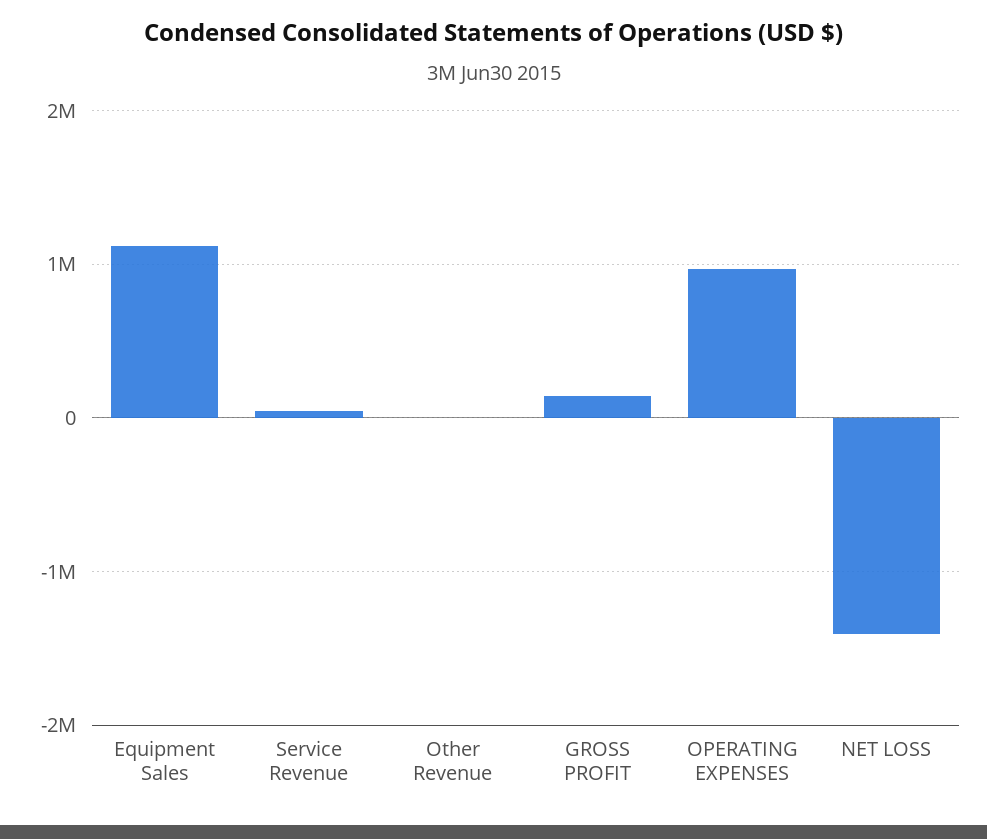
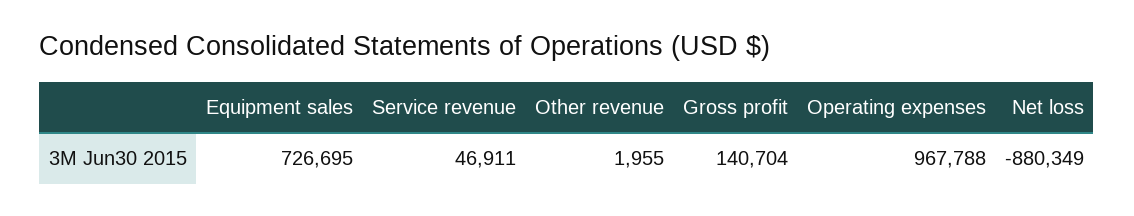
Equipment Sales: 1100000 -> 726695
NET LOSS: -1400000 -> -880349

